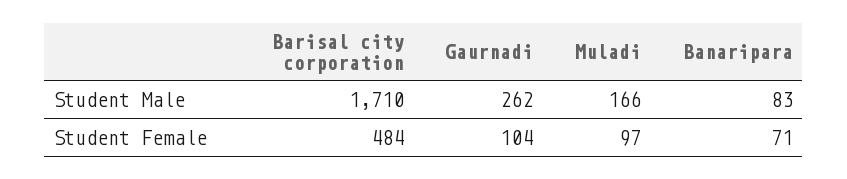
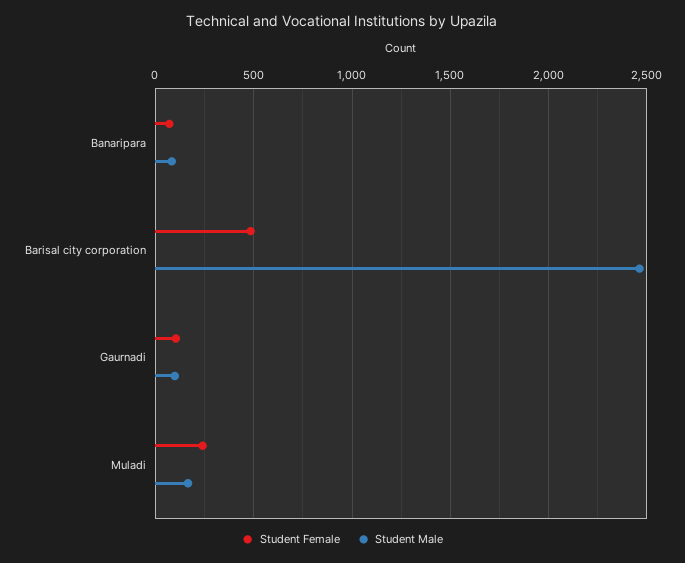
Student Male, Barisal city corporation: 1710 -> 2450
Student Male, Gaurnadi: 262 -> 100
Student Female, Muladi: 97 -> 250

